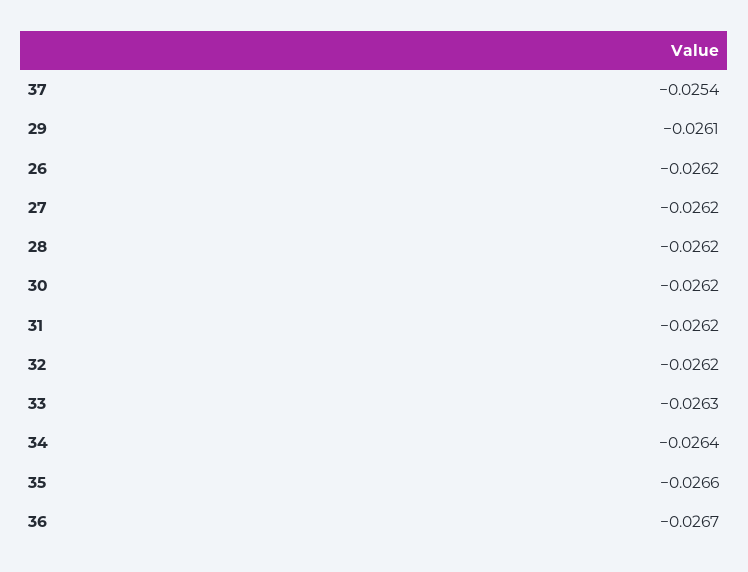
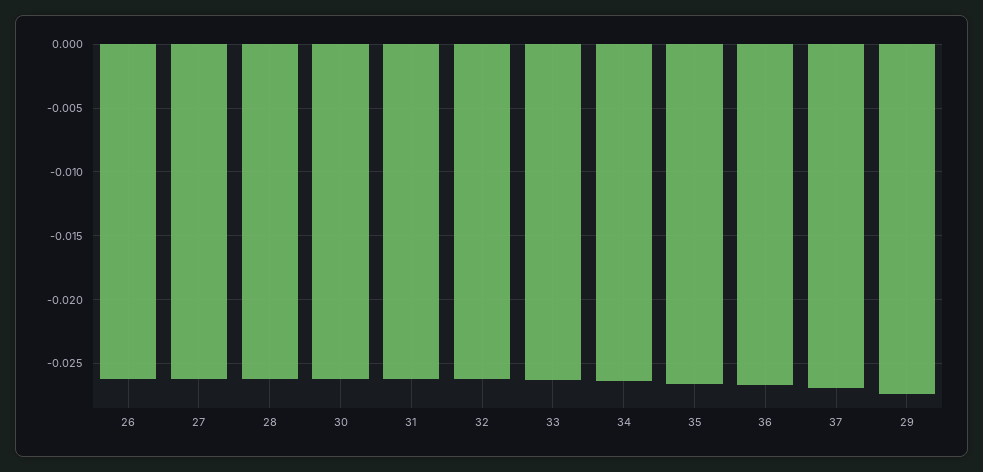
37: -0.0254 -> -0.027
29: -0.0261 -> -0.0275

